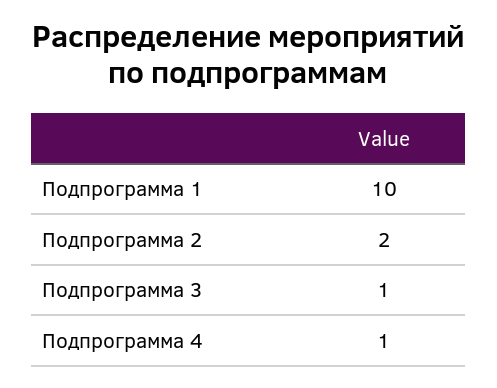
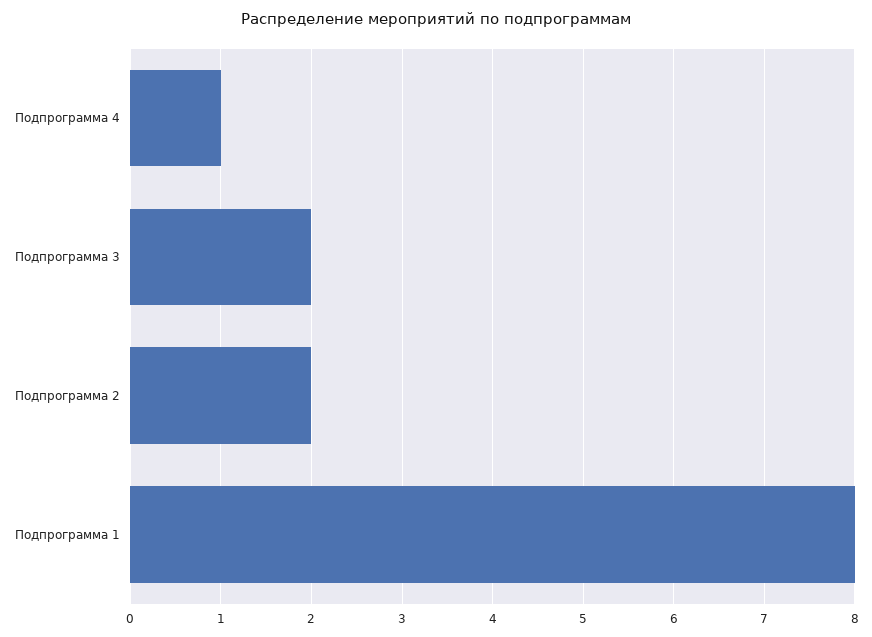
Подпрограмма 1: 10 -> 8
Подпрограмма 3: 1 -> 2

